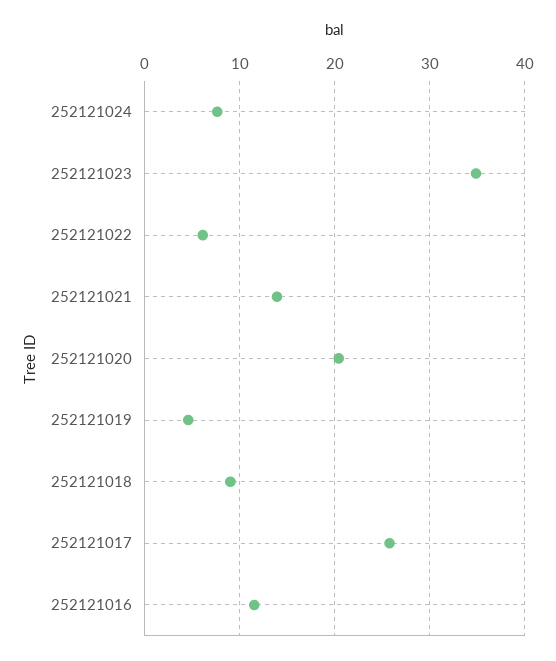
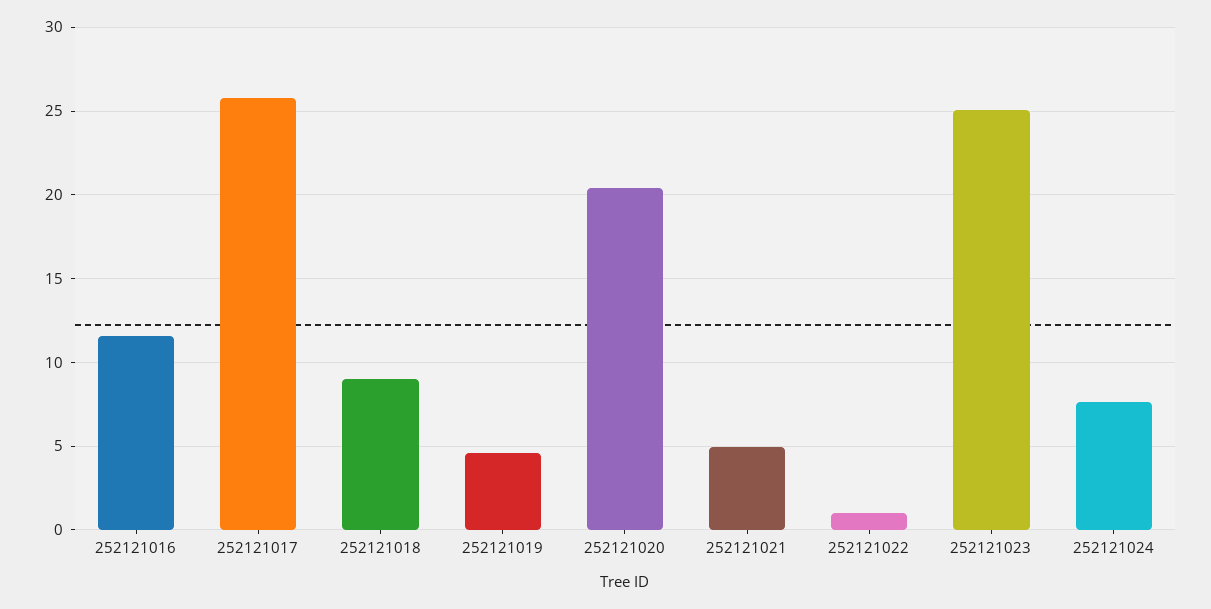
252121023: 35 -> 25
252121022: 6 -> 1
252121021: 14 -> 5

